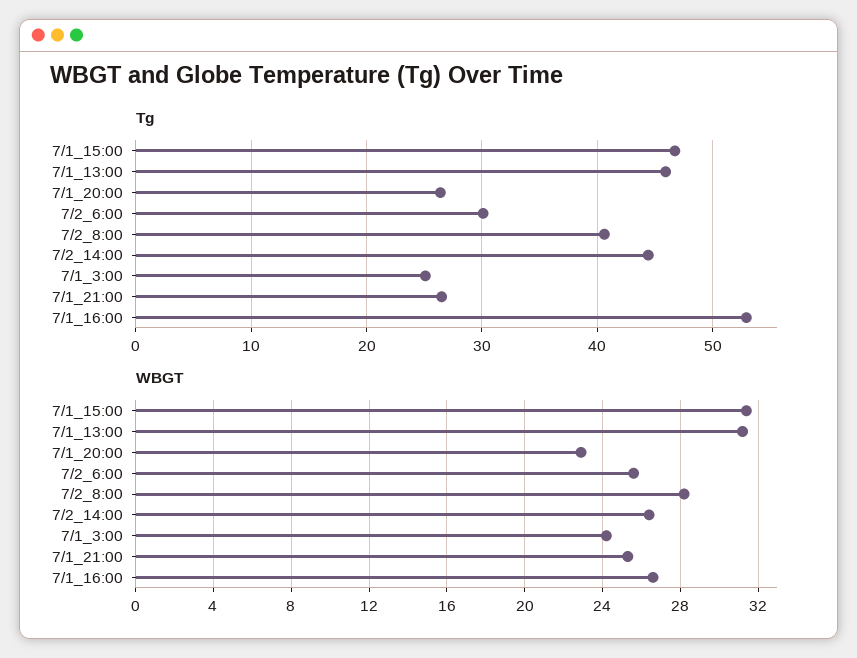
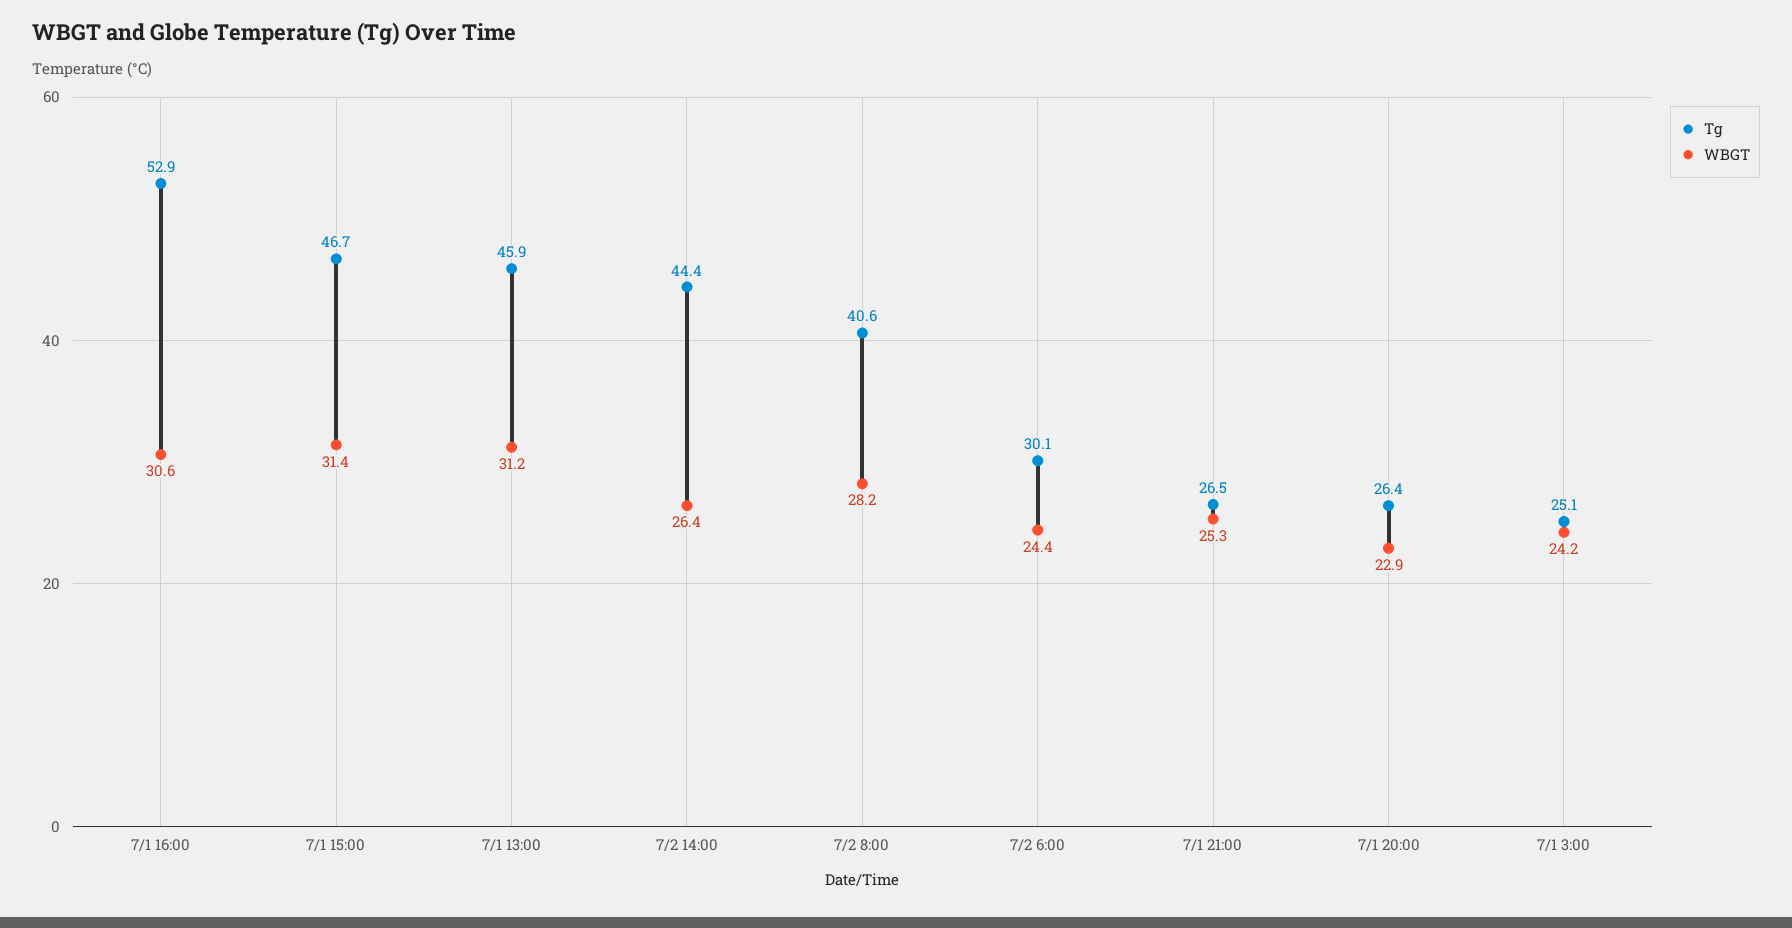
WBGT, 7/2_6:00: 25.5 -> 24.4
WBGT, 7/1_16:00: 26.5 -> 30.6

